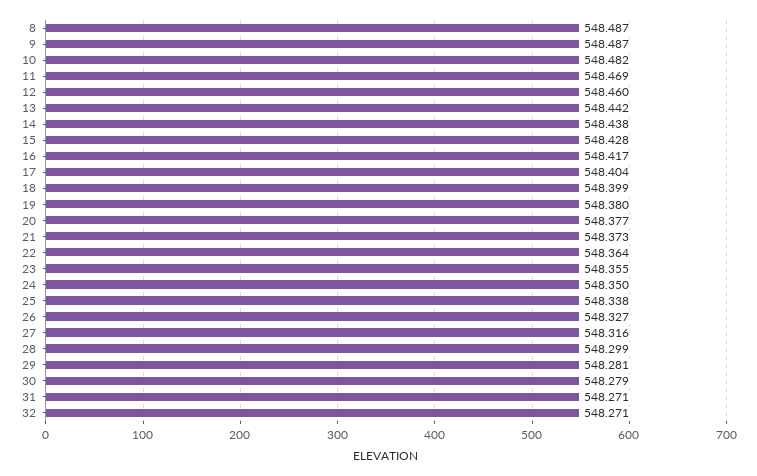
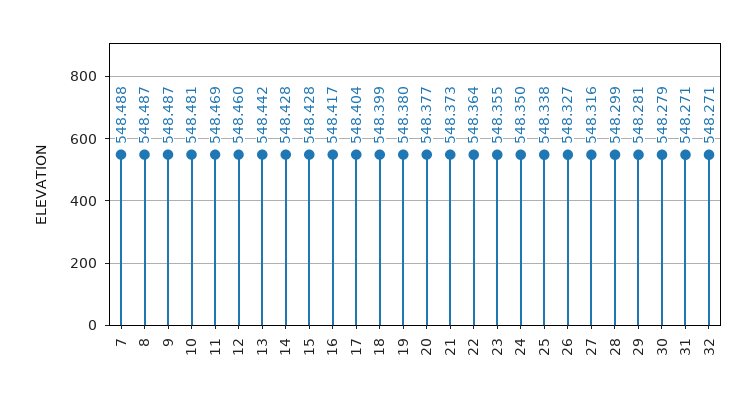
10: 548.482 -> 548.481
14: 548.438 -> 548.428
7: none -> 548.488

